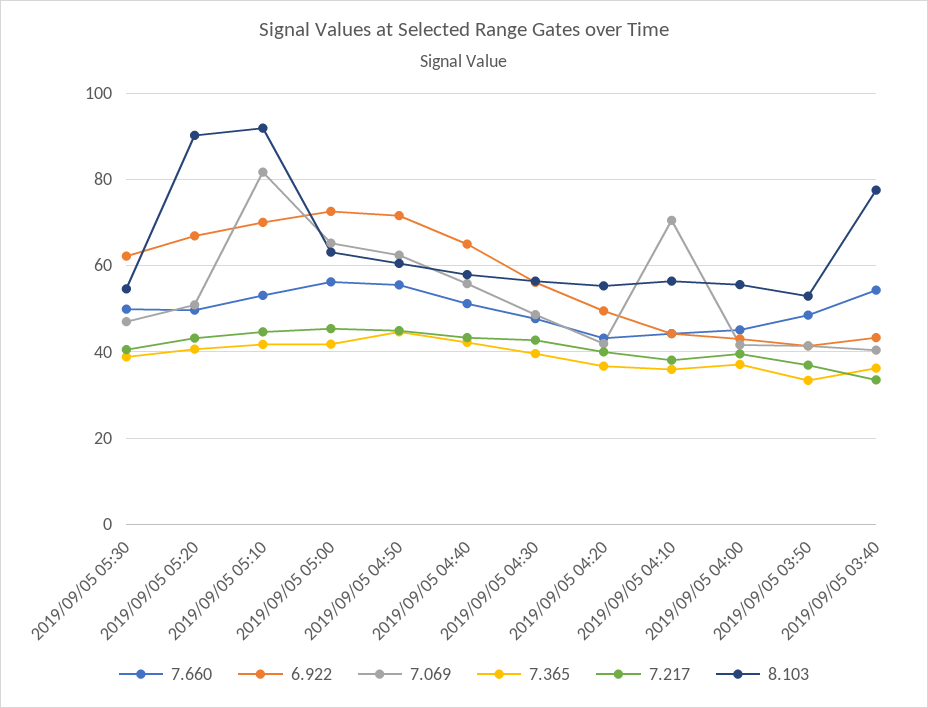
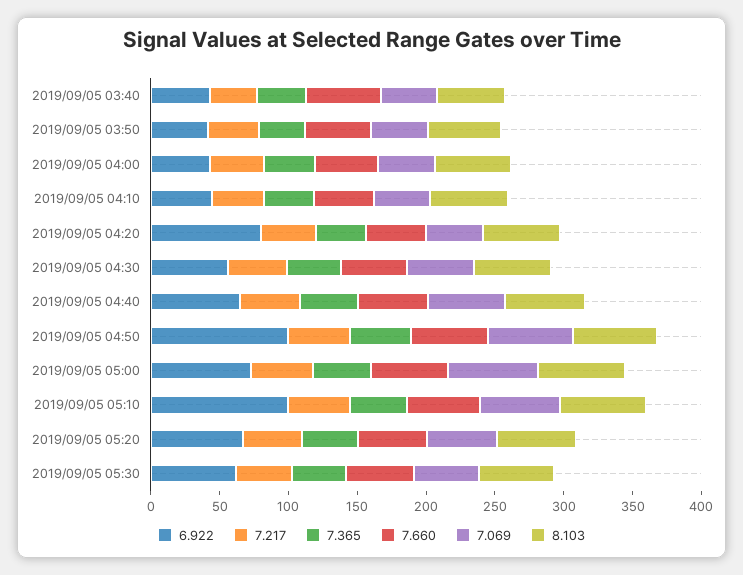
8.103, 2019/09/05 05:20: 90 -> 60
6.922, 2019/09/05 05:10: 70 -> 100
7.069, 2019/09/05 05:10: 82 -> 60
8.103, 2019/09/05 05:10: 92 -> 60
6.922, 2019/09/05 04:50: 72 -> 100
6.922, 2019/09/05 04:20: 50 -> 80
7.069, 2019/09/05 04:10: 70 -> 40
8.103, 2019/09/05 03:40: 78 -> 50

